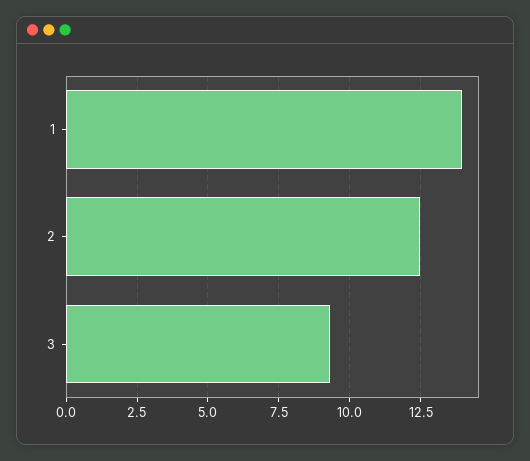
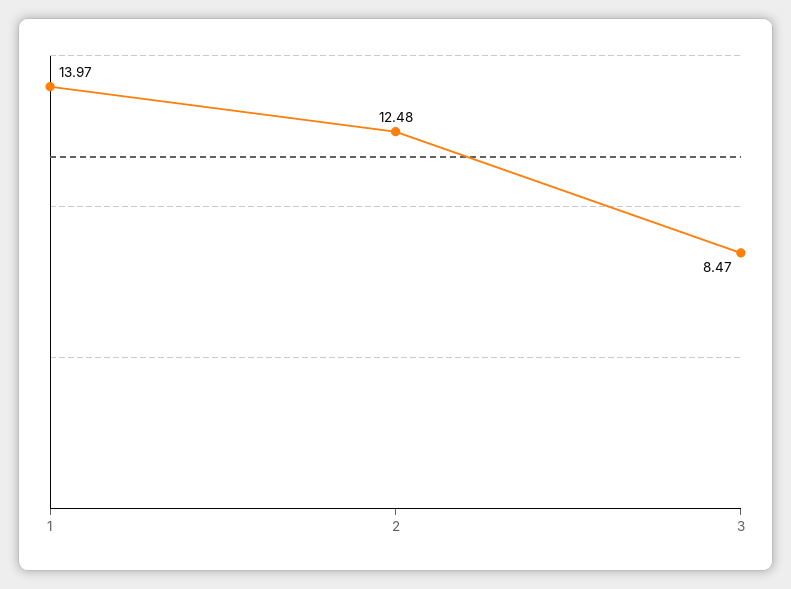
3: 9.25 -> 8.47

